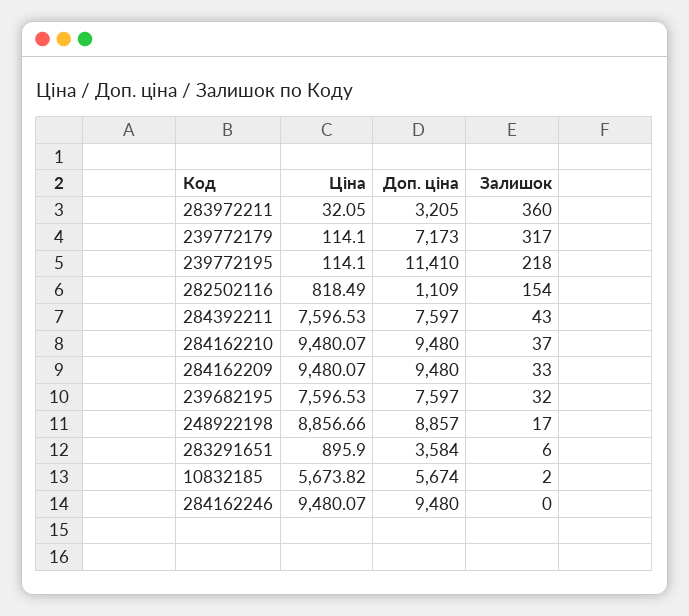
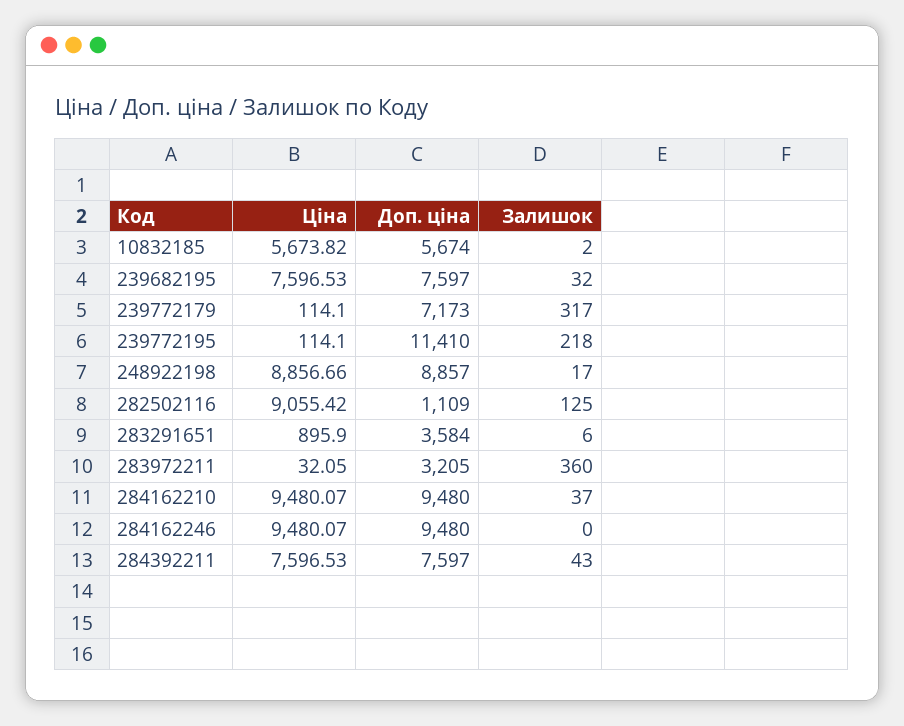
Ціна, 282502116: 818.49 -> 9055.42
Залишок, 282502116: 154 -> 125
Ціна, 284162209: 9480.07 -> none
Доп. ціна, 284162209: 9480 -> none
Залишок, 284162209: 33 -> none

